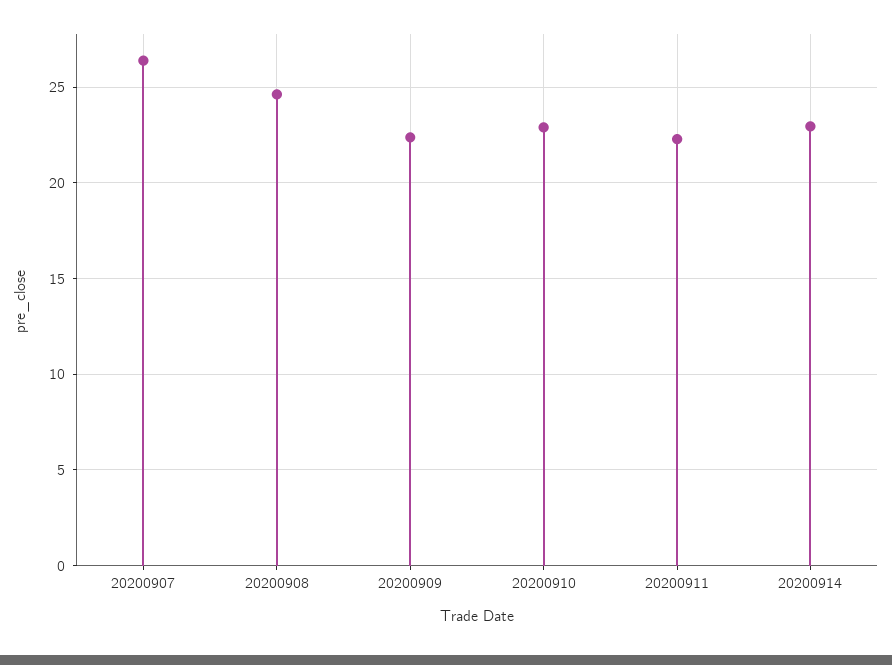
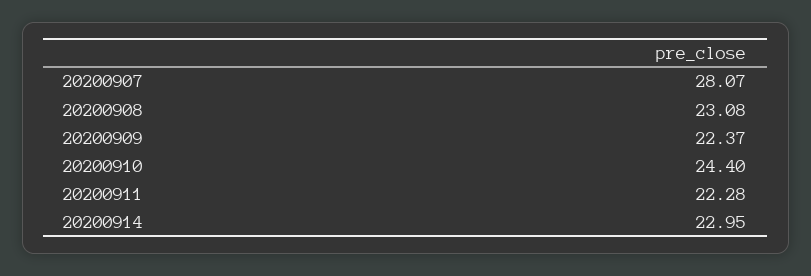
20200907: 26.5 -> 28.07
20200908: 24.5 -> 23.08
20200910: 23 -> 24.4

